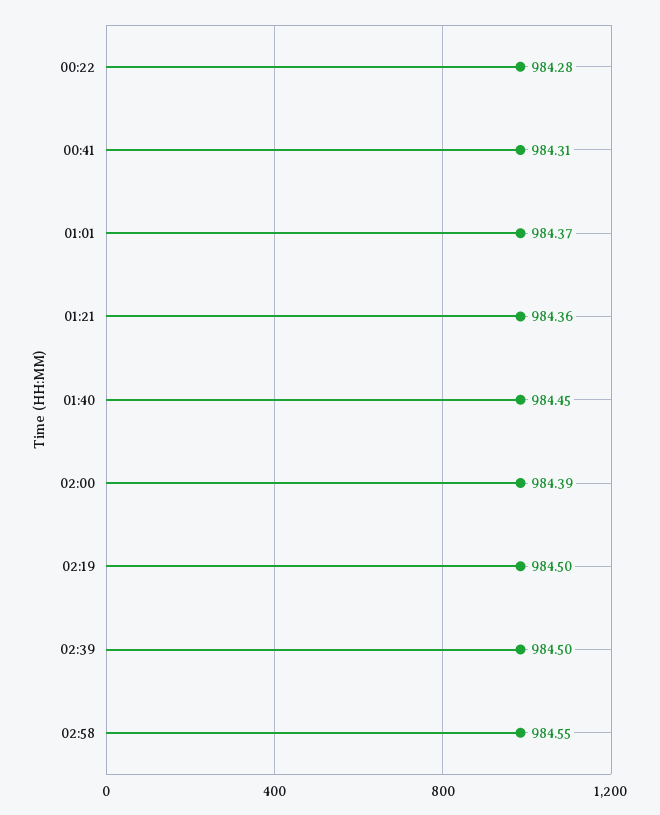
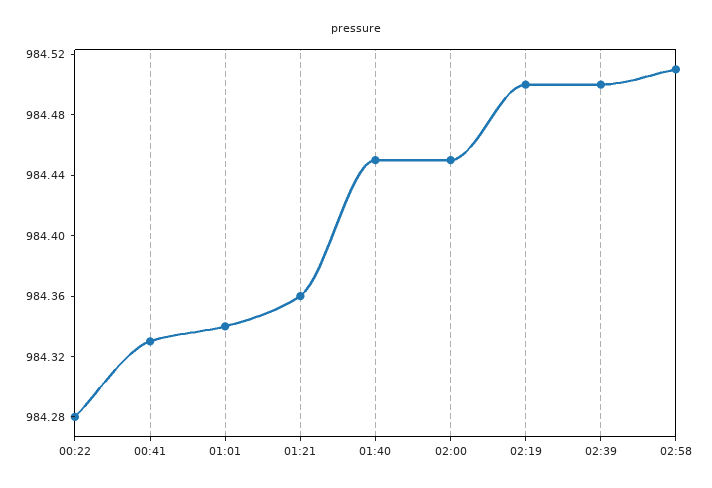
00:41: 984.31 -> 984.33
01:01: 984.37 -> 984.34
02:00: 984.39 -> 984.45
02:58: 984.55 -> 984.51

